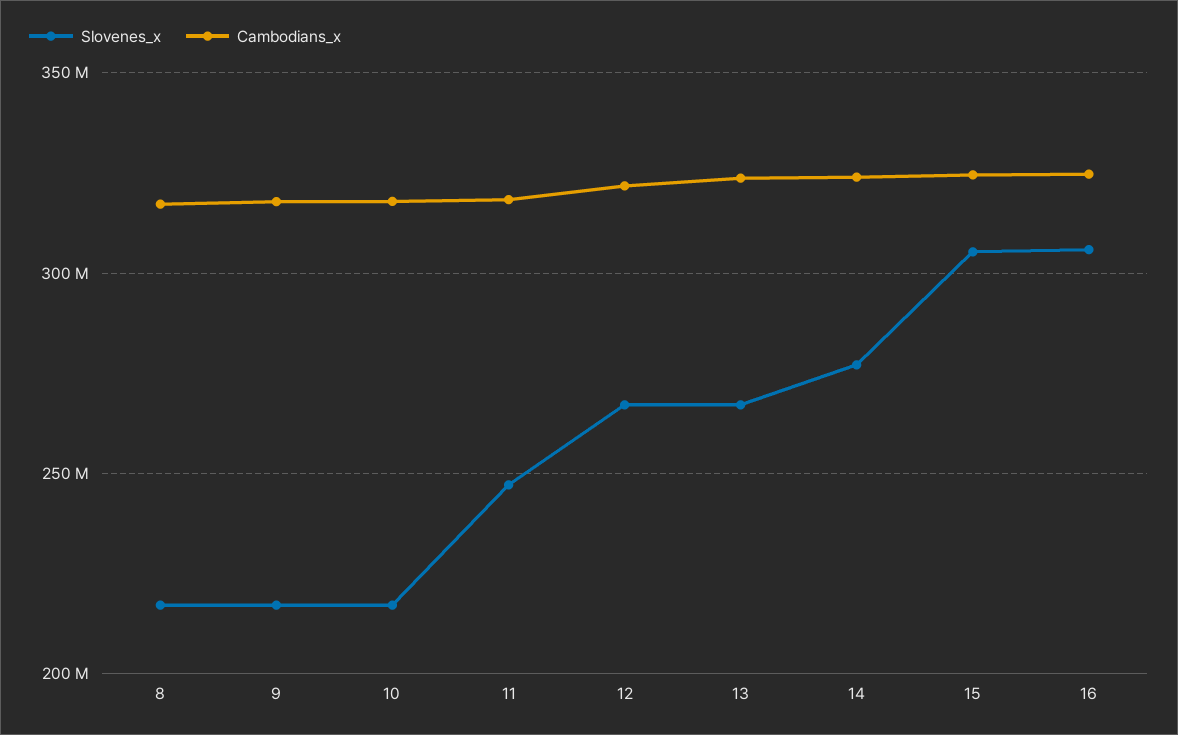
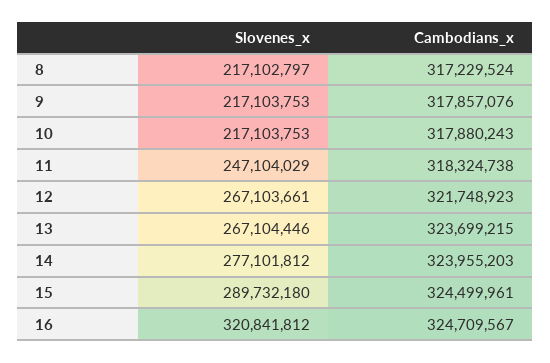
Slovenes_x, 15: 305000000 -> 289732180
Slovenes_x, 16: 305000000 -> 320841812

